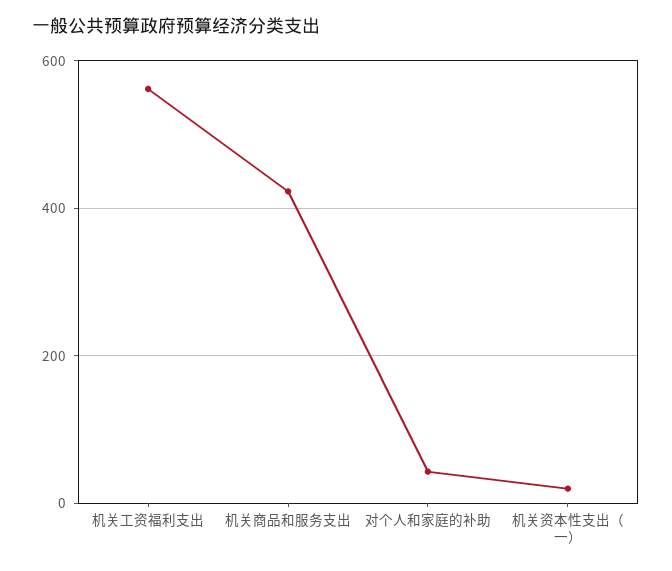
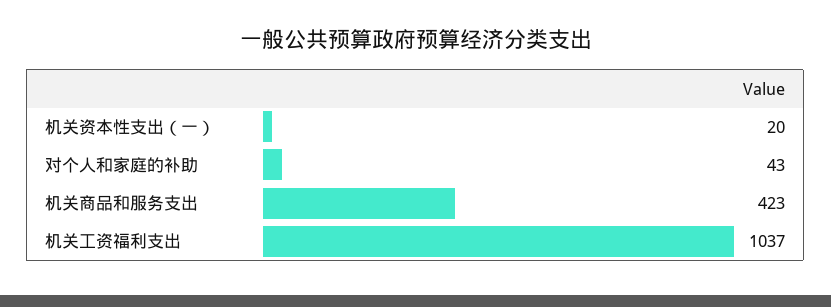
机关工资福利支出: 560 -> 1037

